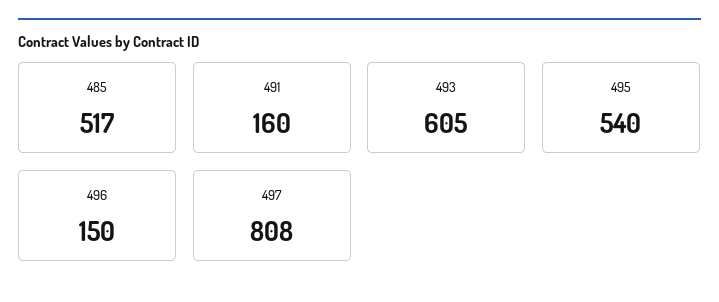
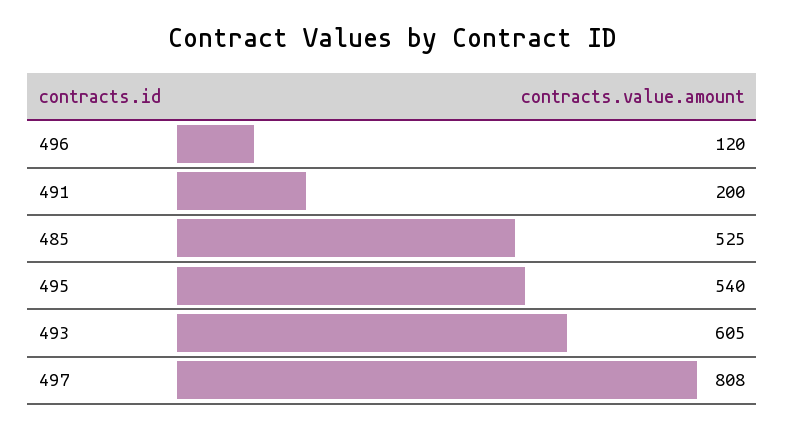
485: 517 -> 525
491: 160 -> 200
496: 150 -> 120

